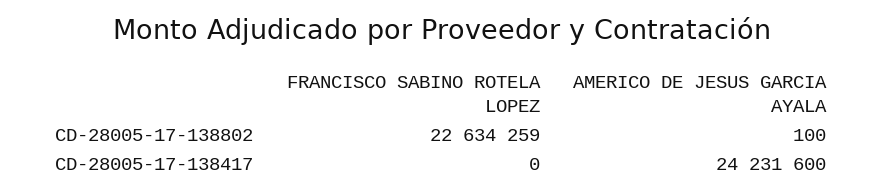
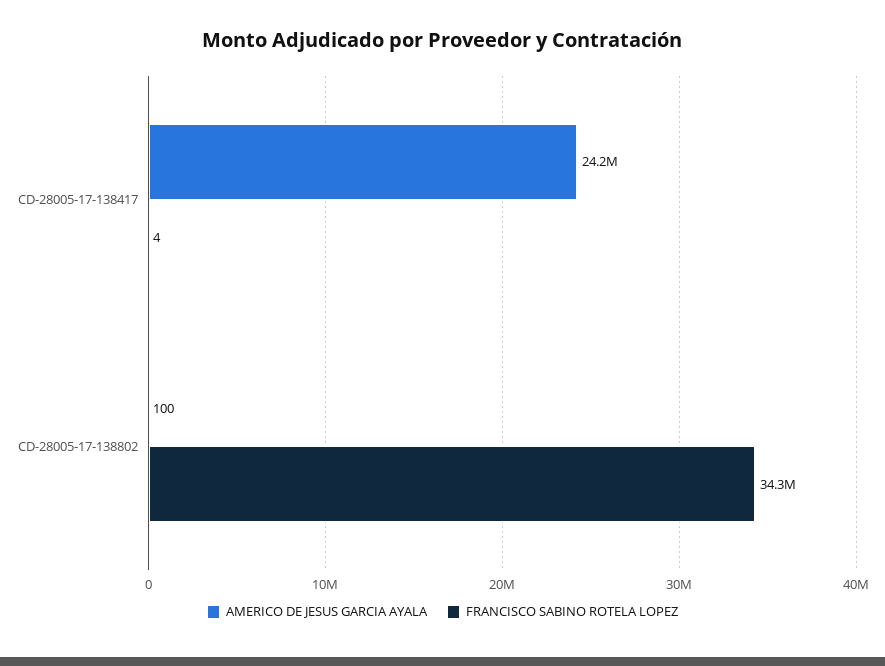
FRANCISCO SABINO ROTELA LOPEZ, CD-28005-17-138802: 22634259 -> 34300000
FRANCISCO SABINO ROTELA LOPEZ, CD-28005-17-138417: 0 -> 4

